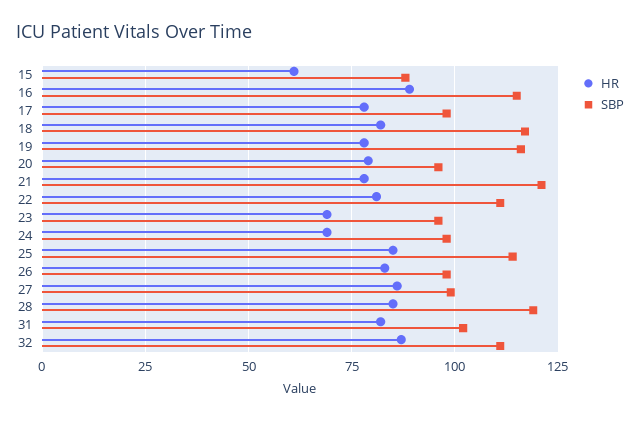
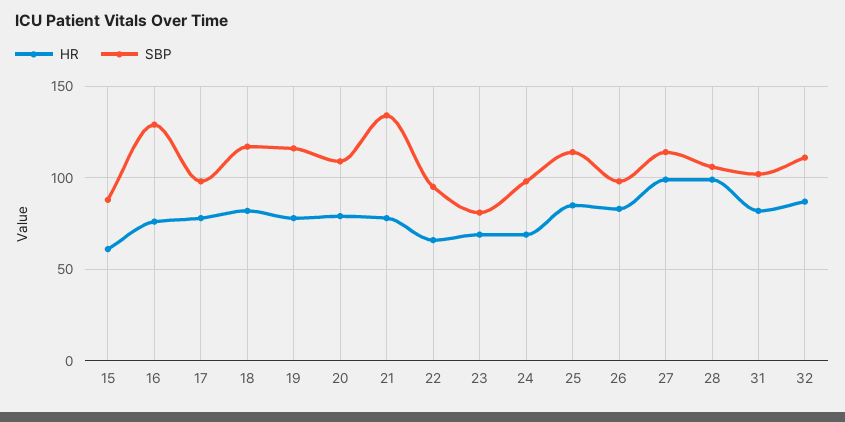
HR, 16: 90 -> 75
SBP, 16: 115 -> 130
SBP, 20: 95 -> 110
SBP, 21: 120 -> 135
HR, 22: 80 -> 65
SBP, 22: 110 -> 95
SBP, 23: 95 -> 80
HR, 27: 85 -> 100
SBP, 27: 100 -> 115
HR, 28: 85 -> 100
SBP, 28: 120 -> 105

